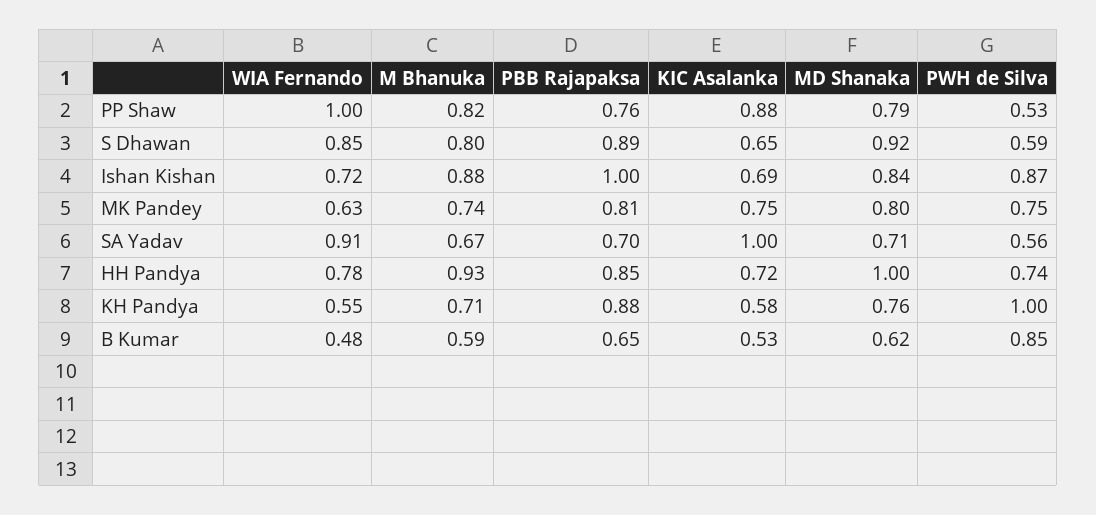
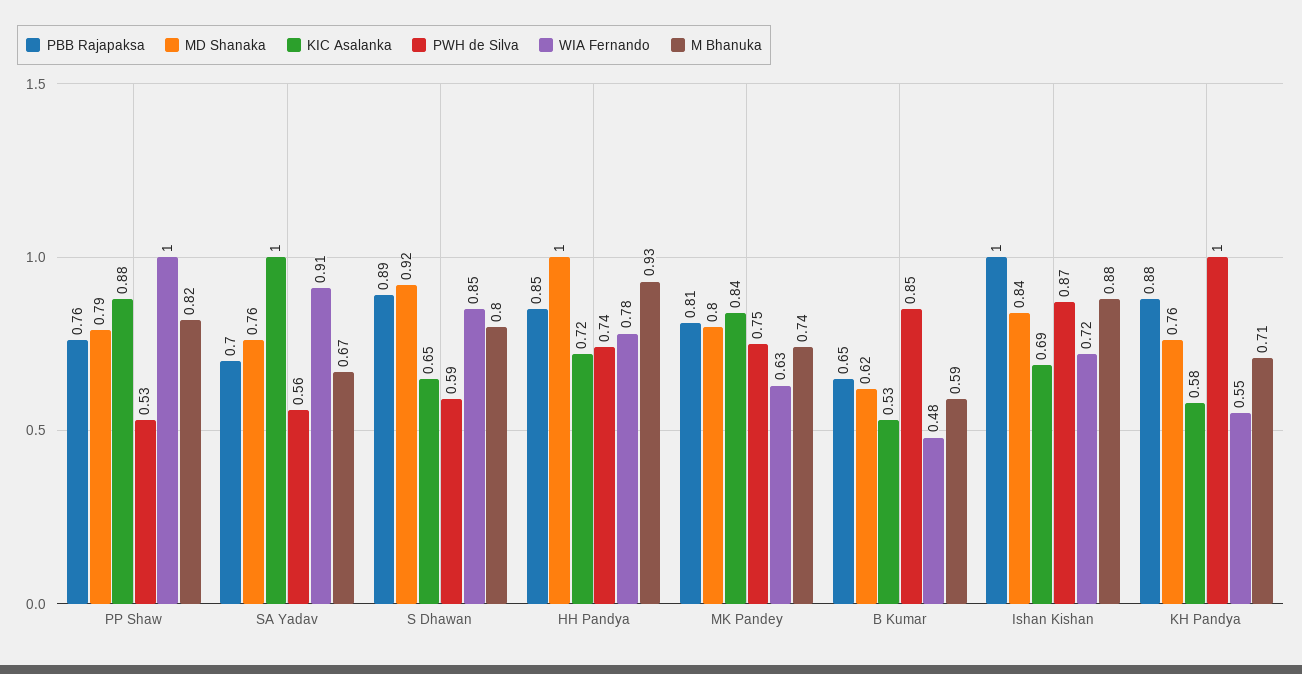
KIC Asalanka, MK Pandey: 0.75 -> 0.84
MD Shanaka, SA Yadav: 0.71 -> 0.76

